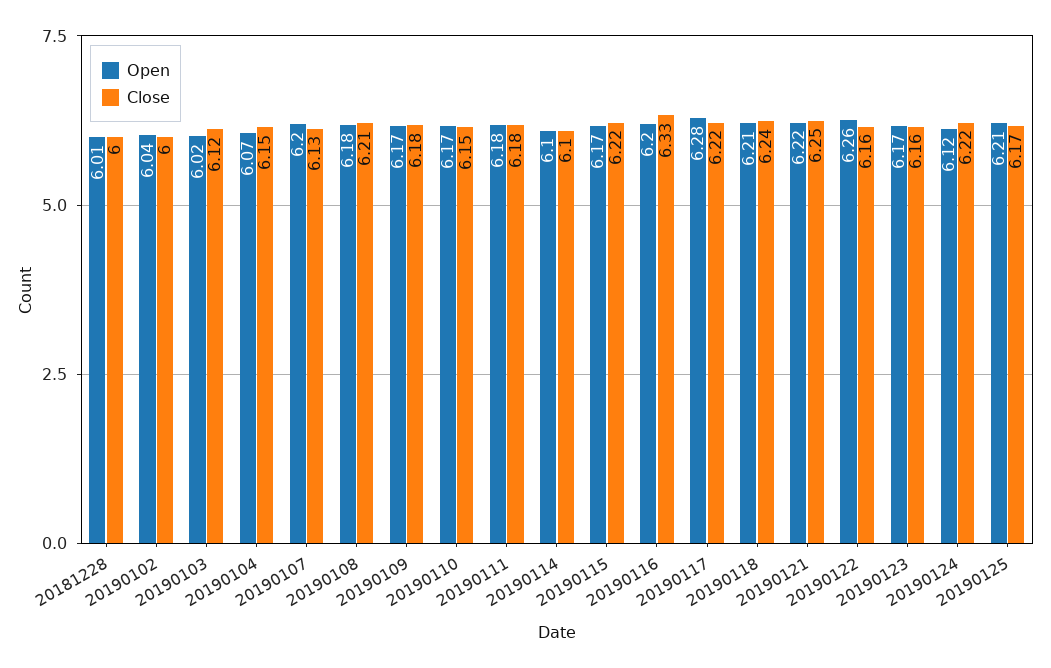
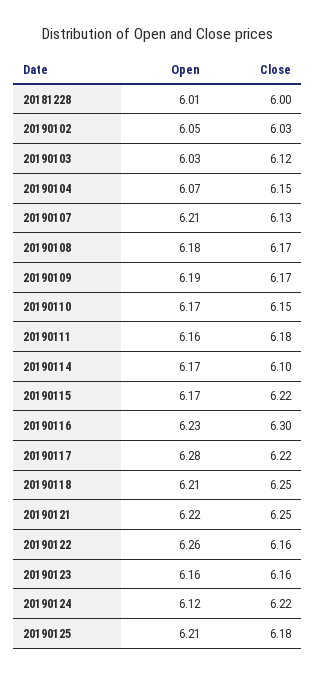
Open, 20190102: 6.04 -> 6.05
Close, 20190102: 6 -> 6.03
Open, 20190103: 6.02 -> 6.03
Open, 20190107: 6.2 -> 6.21
Close, 20190108: 6.21 -> 6.17
Open, 20190109: 6.17 -> 6.19
Close, 20190109: 6.18 -> 6.17
Open, 20190111: 6.18 -> 6.16
Open, 20190114: 6.1 -> 6.17
Open, 20190116: 6.2 -> 6.23
Close, 20190116: 6.33 -> 6.3
Close, 20190118: 6.24 -> 6.25
Open, 20190123: 6.17 -> 6.16
Close, 20190125: 6.17 -> 6.18

